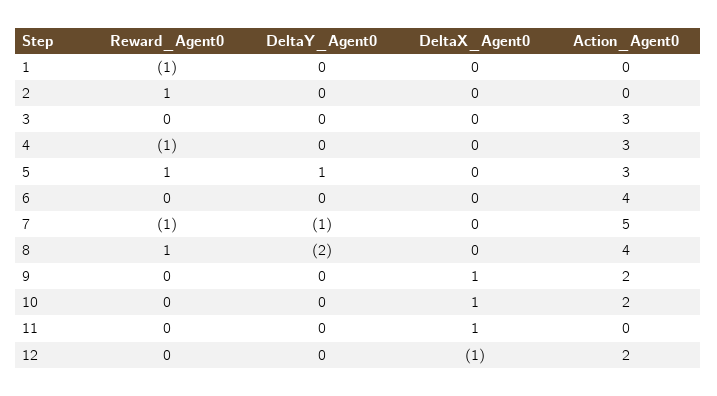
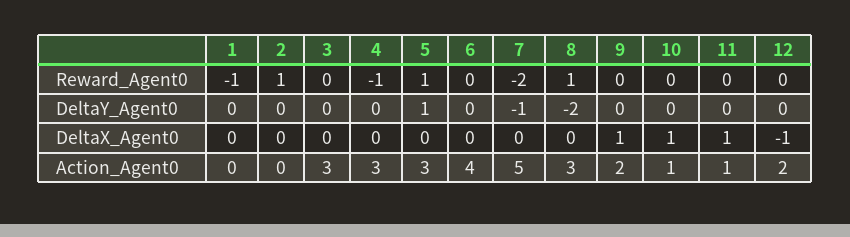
Reward_Agent0, 7: -1 -> -2
Action_Agent0, 8: 4 -> 3
Action_Agent0, 10: 2 -> 1
Action_Agent0, 11: 0 -> 1

